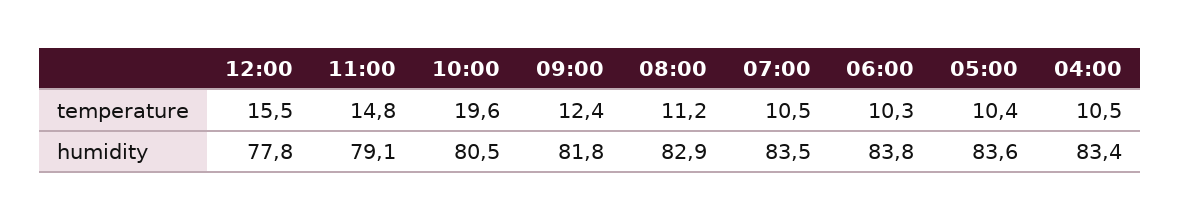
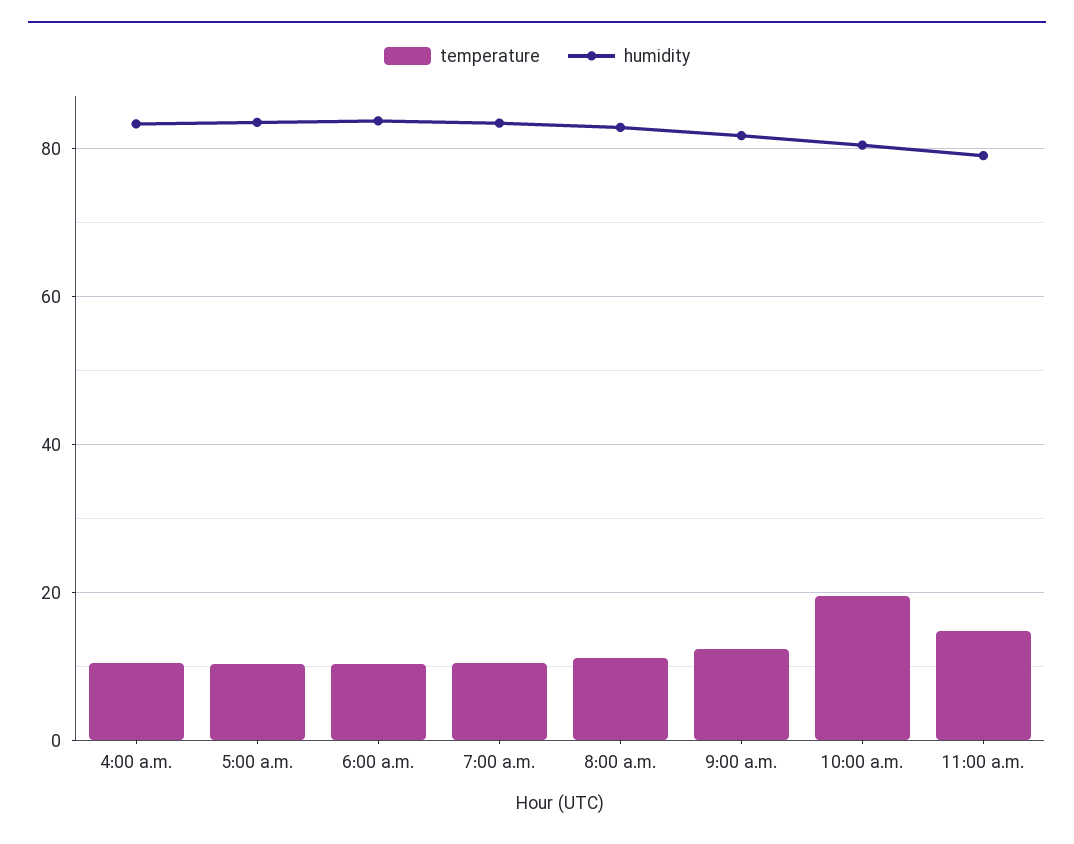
temperature, 12:00: 15.5 -> none
humidity, 12:00: 77.8 -> none

